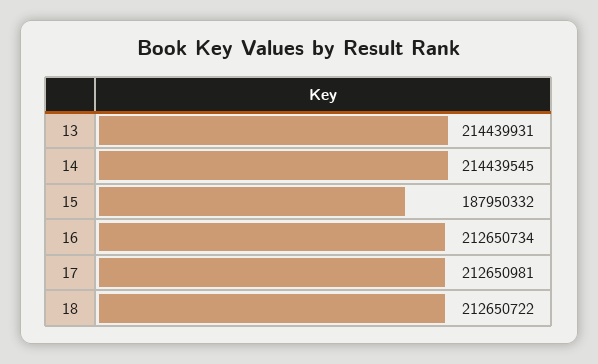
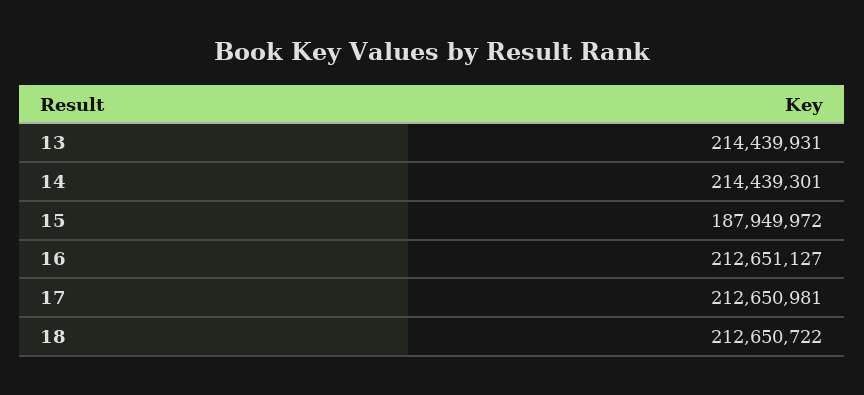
14: 214439545 -> 214439301
15: 187950332 -> 187949972
16: 212650734 -> 212651127

